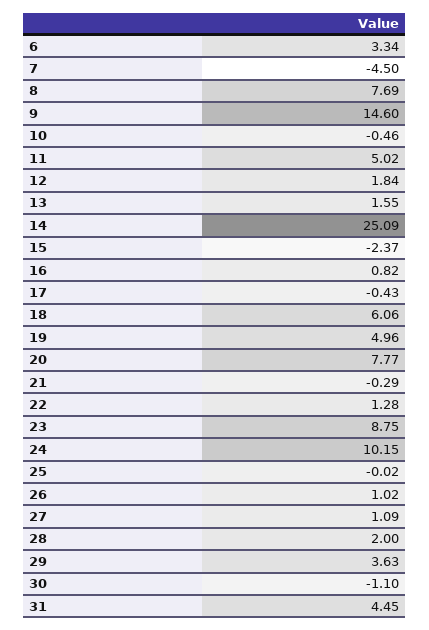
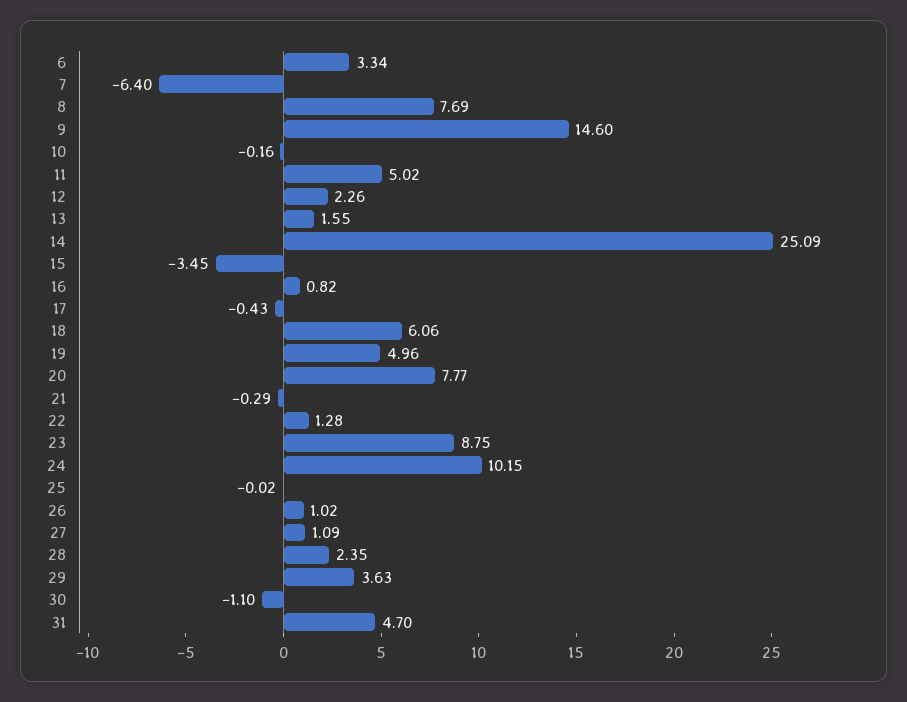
7: -4.5 -> -6.4
10: -0.46 -> -0.16
12: 1.84 -> 2.26
15: -2.37 -> -3.45
28: 2 -> 2.35
31: 4.45 -> 4.7

